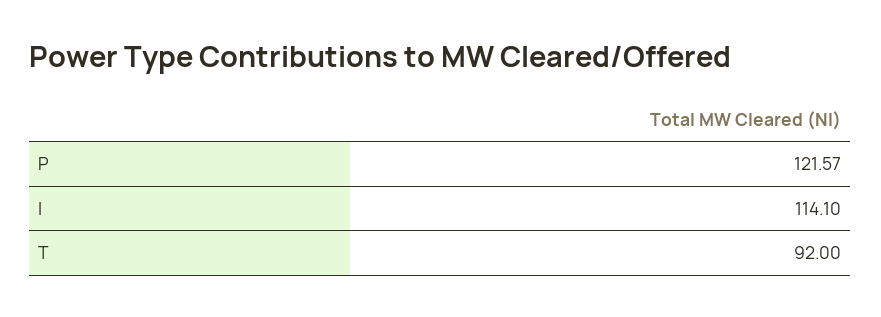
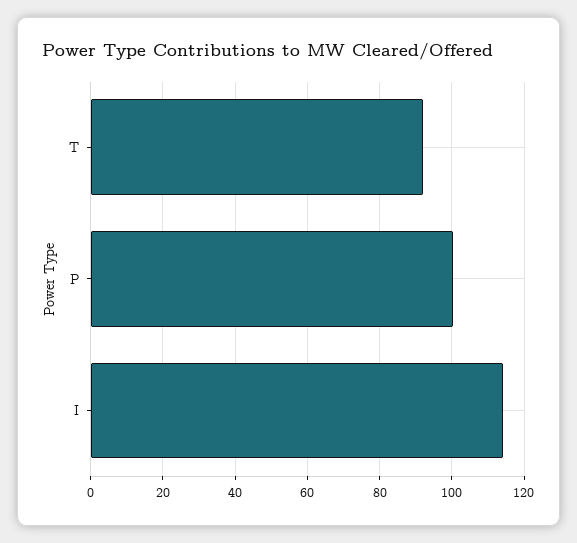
P: 121.57 -> 100

